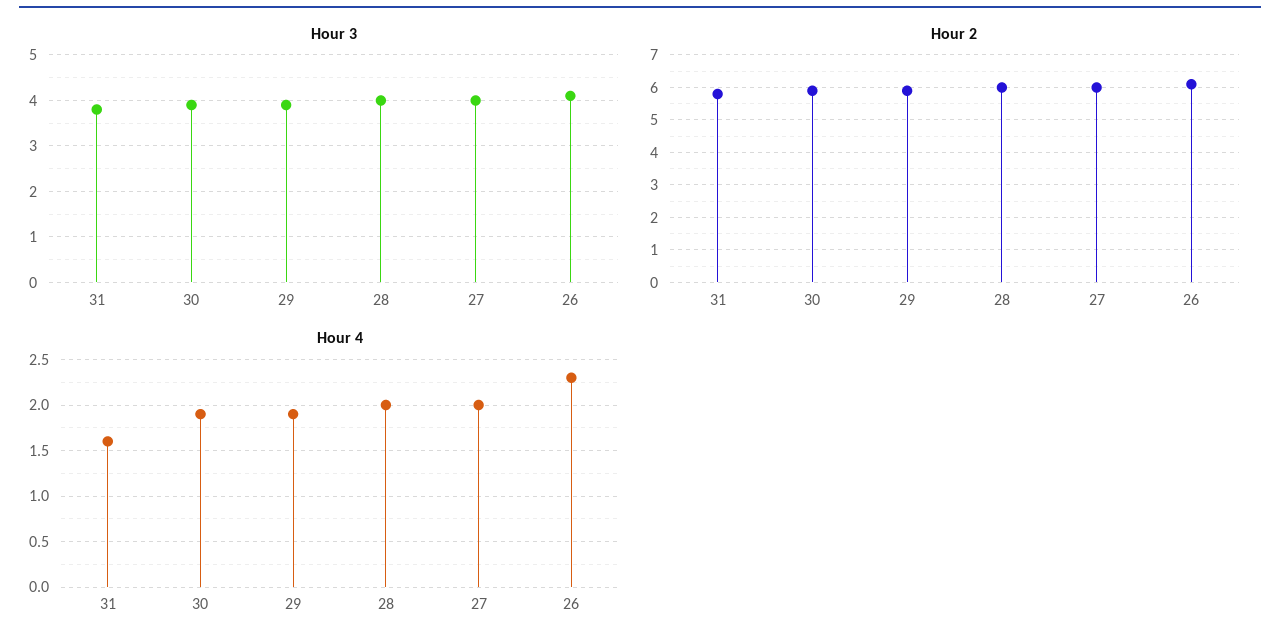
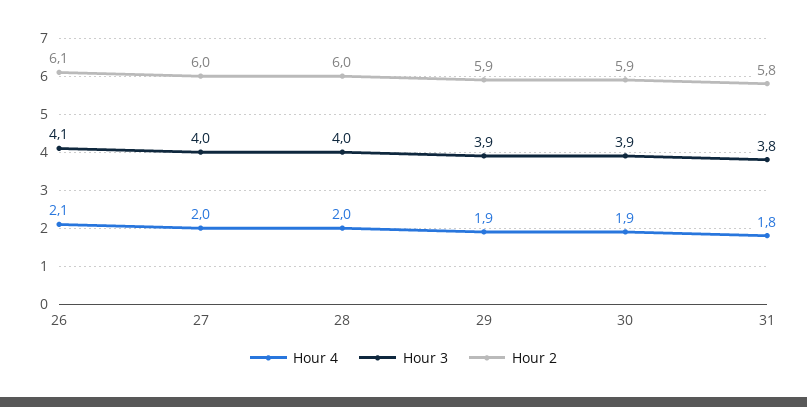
Hour 4, 31: 1.6 -> 1.8
Hour 4, 26: 2.3 -> 2.1

